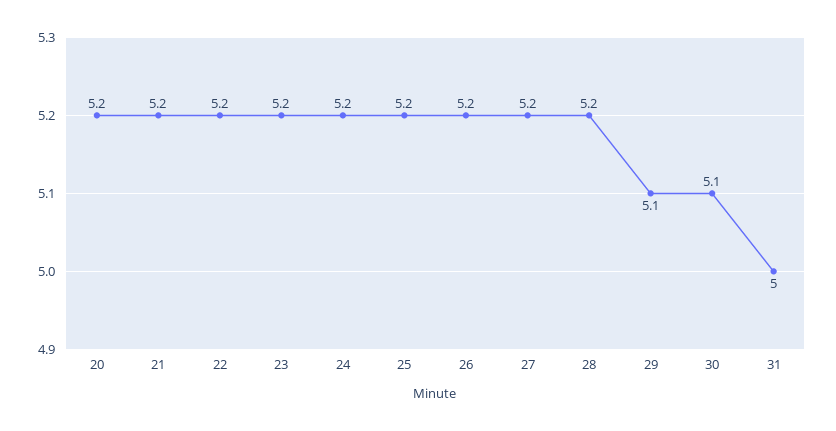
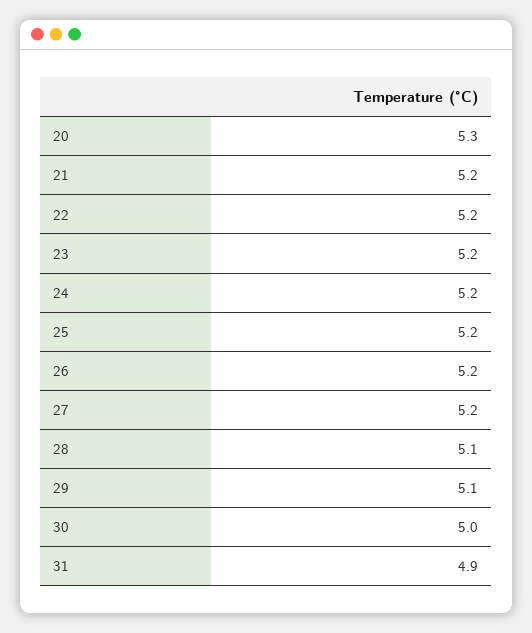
20: 5.2 -> 5.3
28: 5.2 -> 5.1
30: 5.1 -> 5
31: 5 -> 4.9

